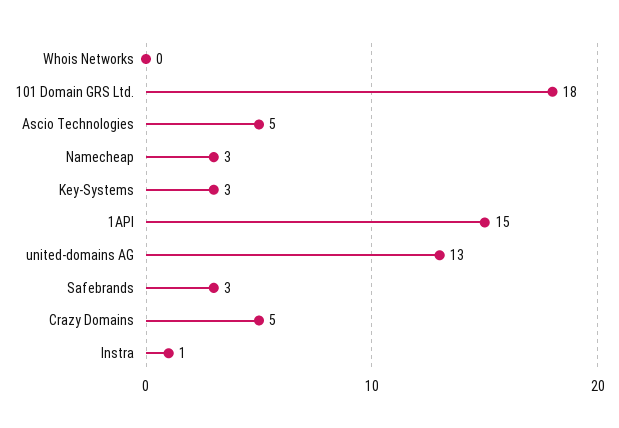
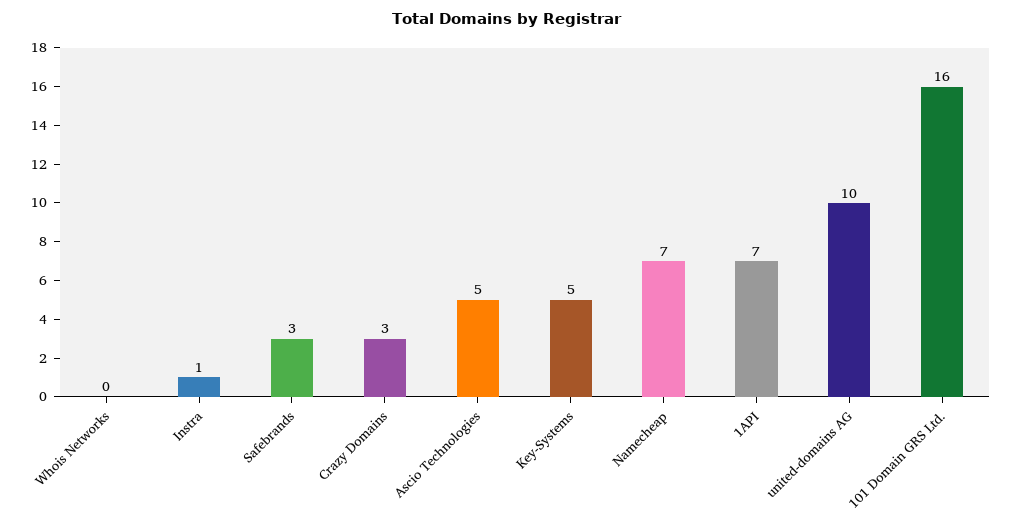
101 Domain GRS Ltd.: 18 -> 16
Namecheap: 3 -> 7
Key-Systems: 3 -> 5
1API: 15 -> 7
united-domains AG: 13 -> 10
Crazy Domains: 5 -> 3

